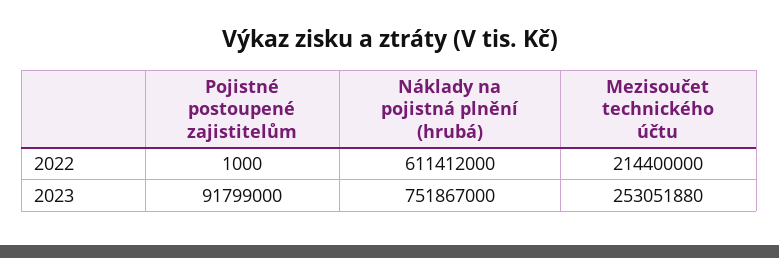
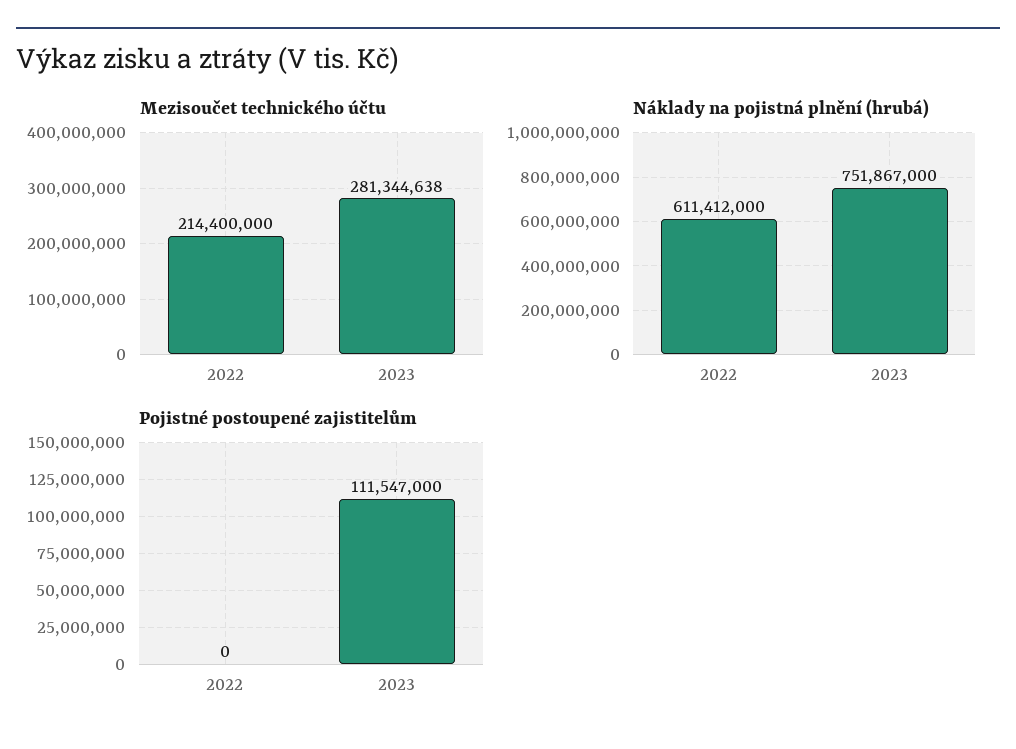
Pojistné postoupené zajistitelům, 2022: 1000 -> 0
Pojistné postoupené zajistitelům, 2023: 91799000 -> 111547000
Mezisoučet technického účtu, 2023: 253051880 -> 281344638

